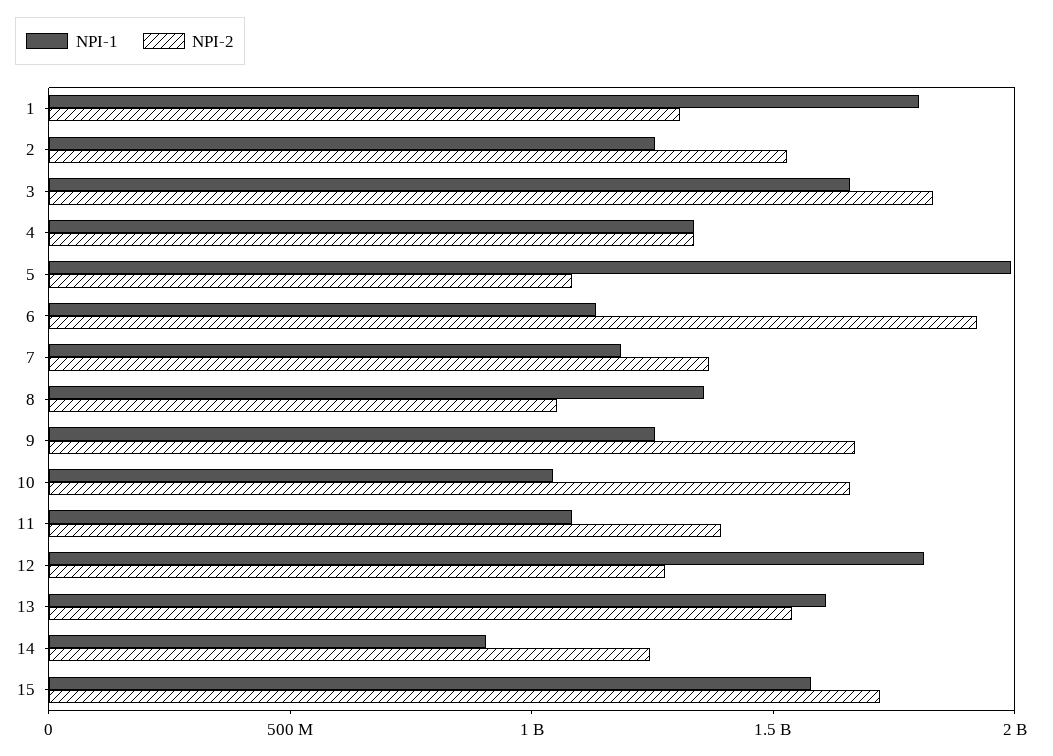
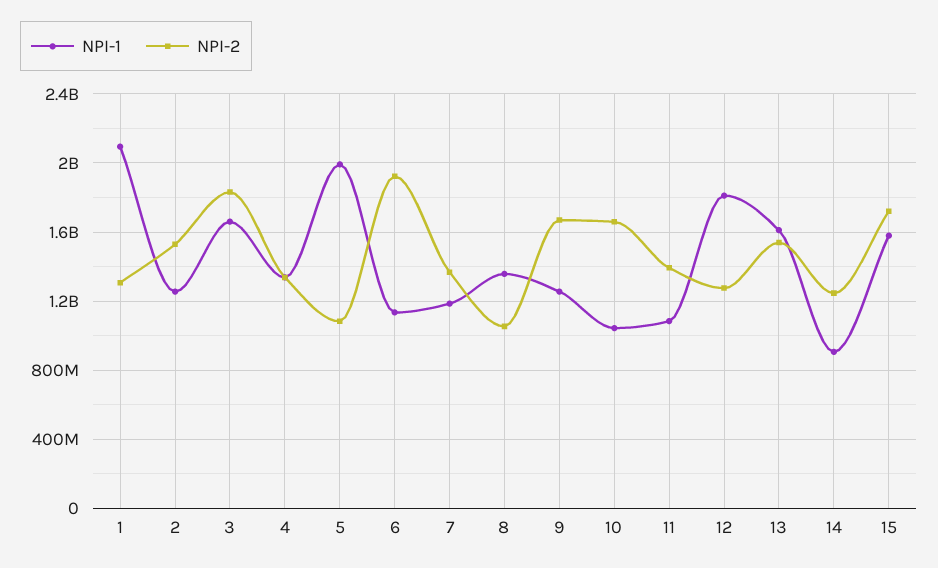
NPI-1, 1: 1800000000 -> 2100000000

